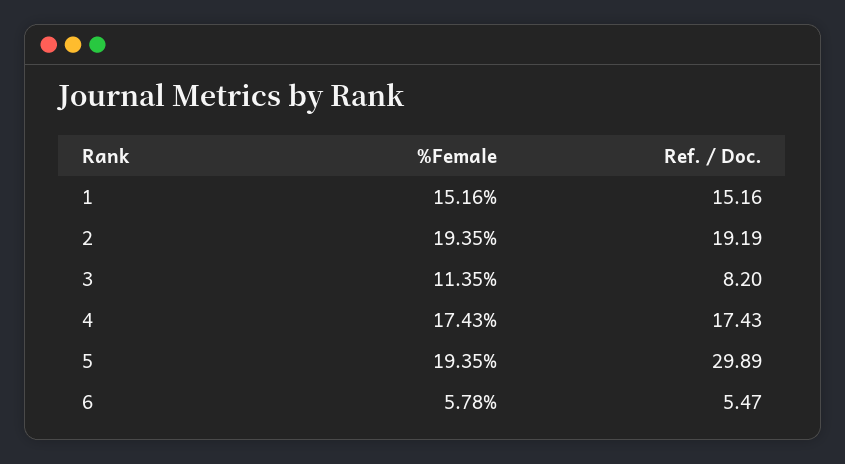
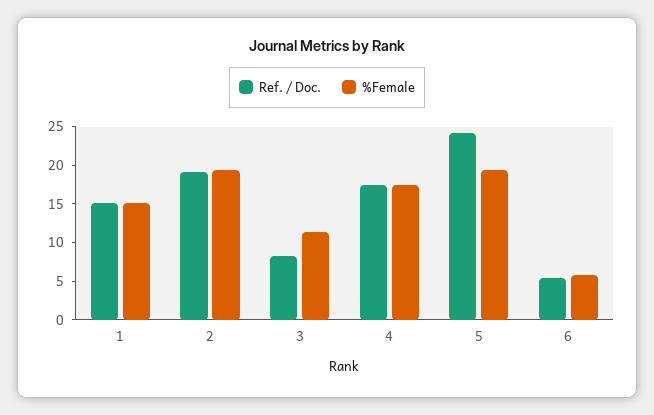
Ref. / Doc., 5: 29.89 -> 25

